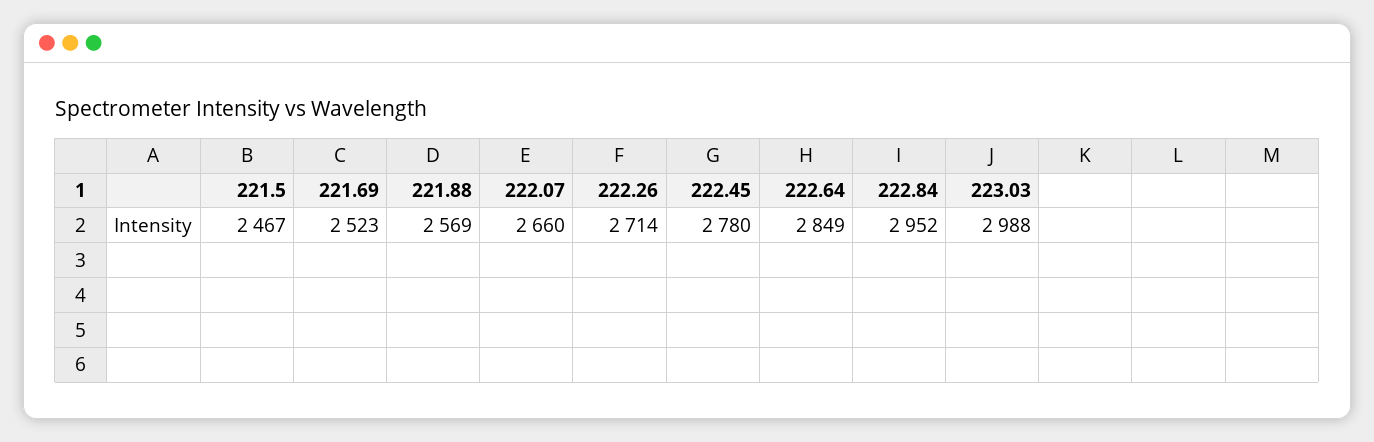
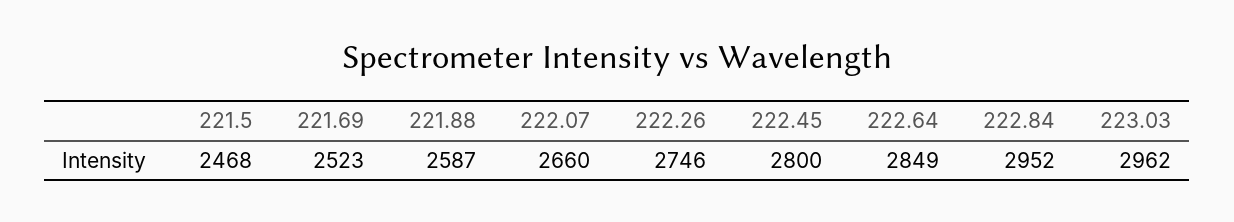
221.5: 2467 -> 2468
221.88: 2569 -> 2587
222.26: 2714 -> 2746
222.45: 2780 -> 2800
223.03: 2988 -> 2962

